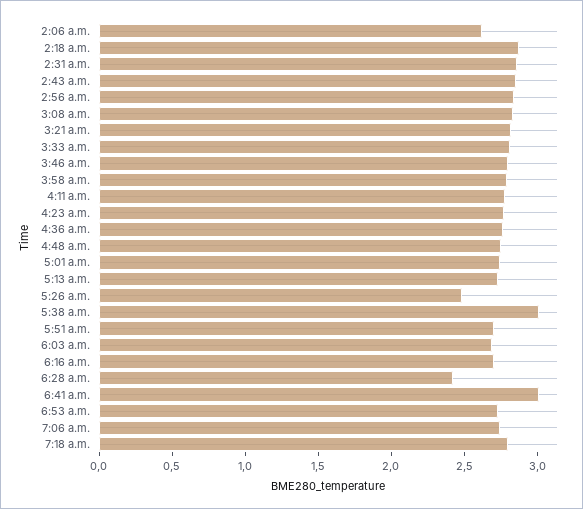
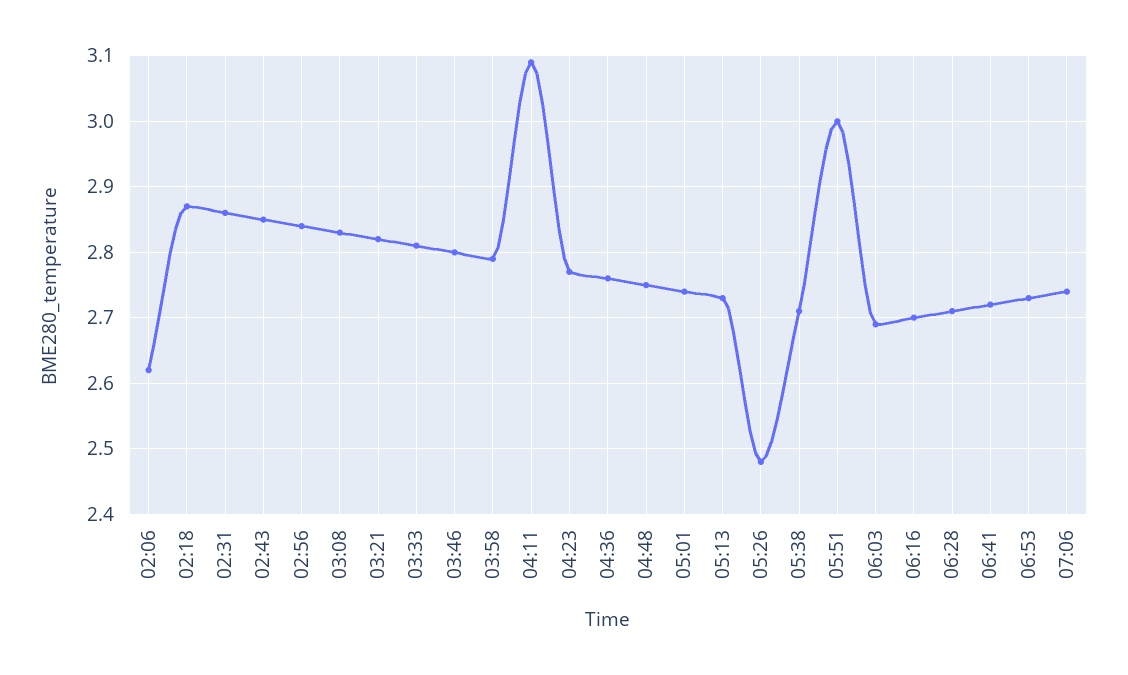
4:11 a.m.: 2.8 -> 3.09
5:38 a.m.: 3 -> 2.71
5:51 a.m.: 2.7 -> 3
6:28 a.m.: 2.4 -> 2.71
6:41 a.m.: 3 -> 2.72
7:18 a.m.: 2.8 -> none

